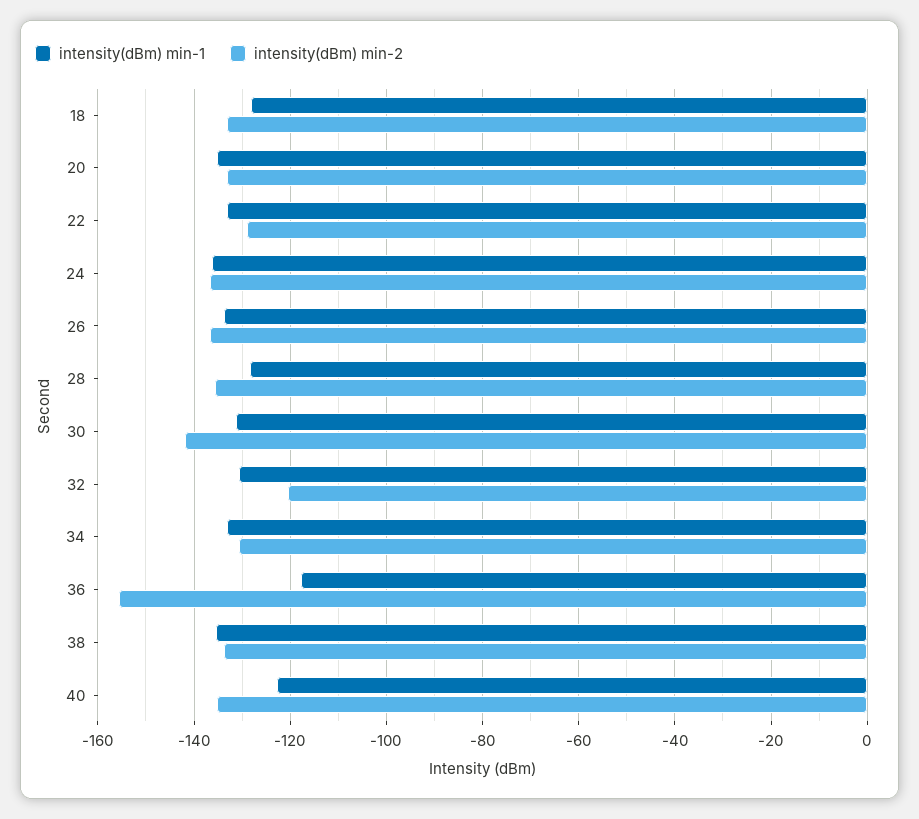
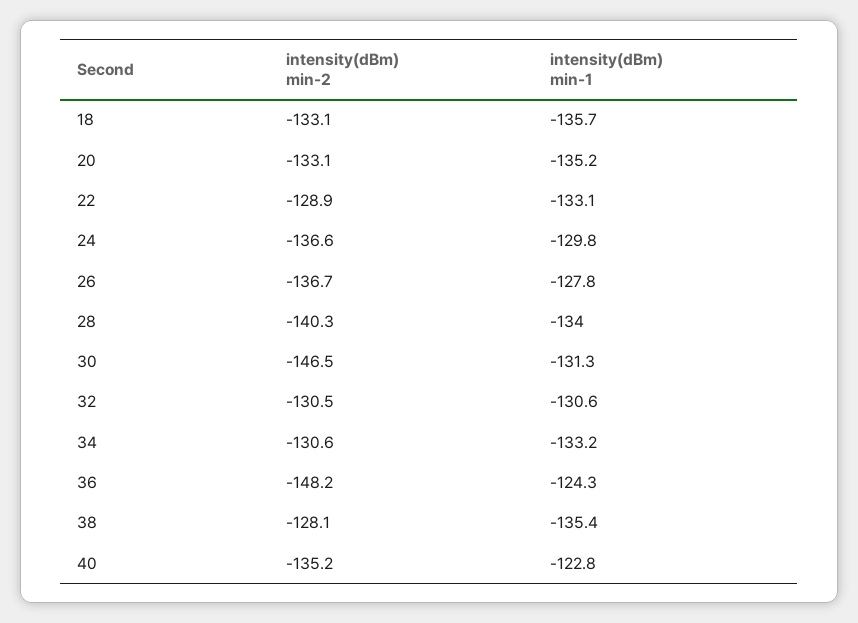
intensity(dBm) min-1, 18: -128 -> -135.7
intensity(dBm) min-1, 24: -136 -> -129.8
intensity(dBm) min-1, 26: -134 -> -127.8
intensity(dBm) min-1, 28: -128 -> -134
intensity(dBm) min-2, 28: -136 -> -140.3
intensity(dBm) min-2, 30: -142 -> -146.5
intensity(dBm) min-2, 32: -120 -> -130.5
intensity(dBm) min-1, 36: -118 -> -124.3
intensity(dBm) min-2, 36: -156 -> -148.2
intensity(dBm) min-2, 38: -134 -> -128.1

